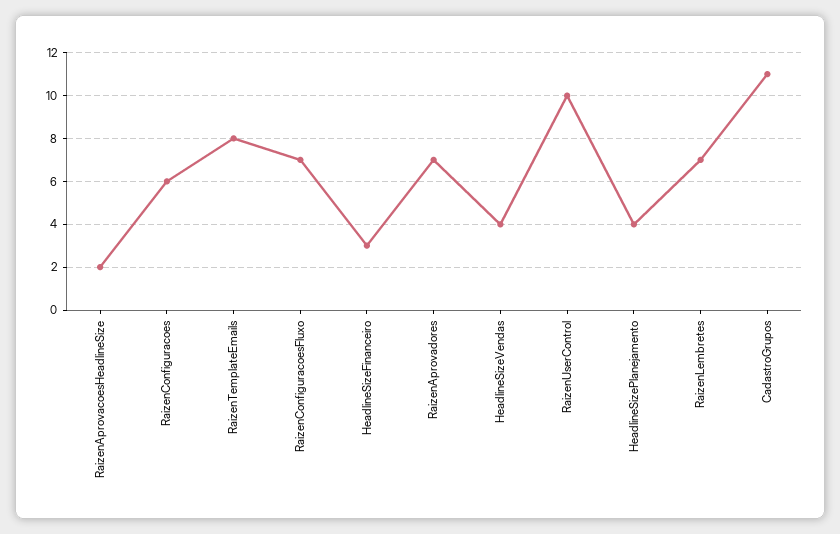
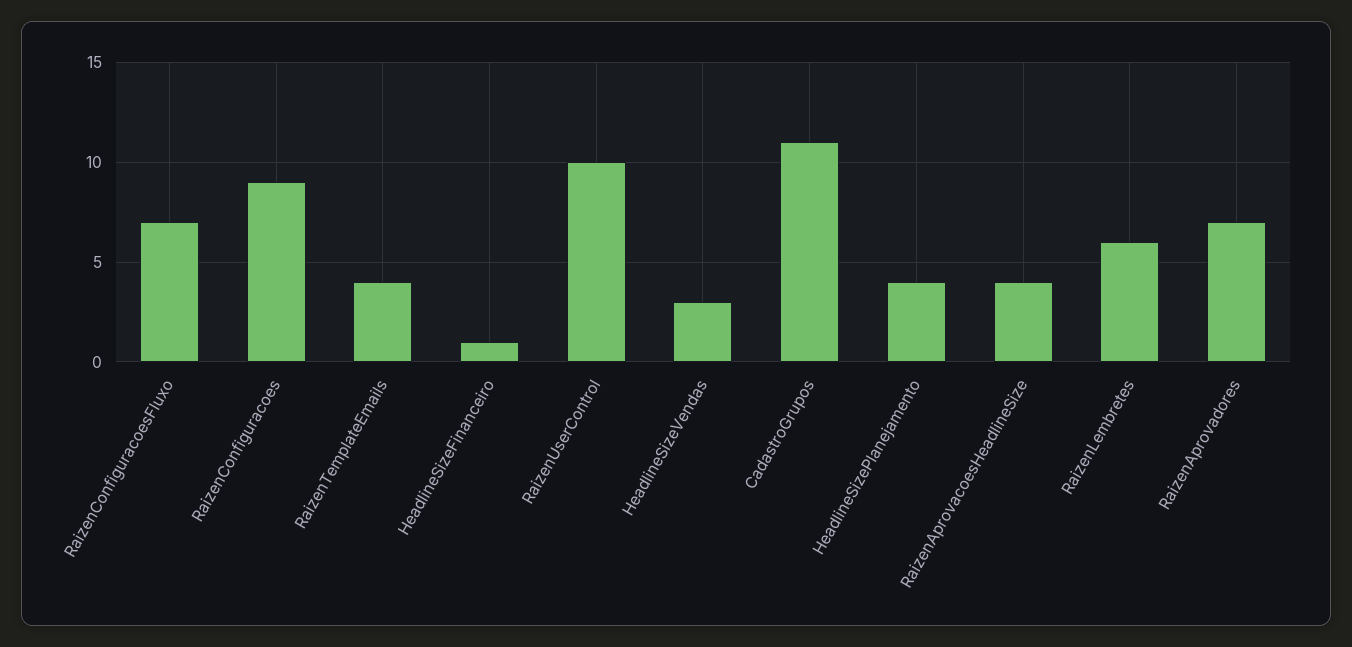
RaizenAprovacoesHeadlineSize: 2 -> 4
RaizenConfiguracoes: 6 -> 9
RaizenTemplateEmails: 8 -> 4
HeadlineSizeFinanceiro: 3 -> 1
HeadlineSizeVendas: 4 -> 3
RaizenLembretes: 7 -> 6

